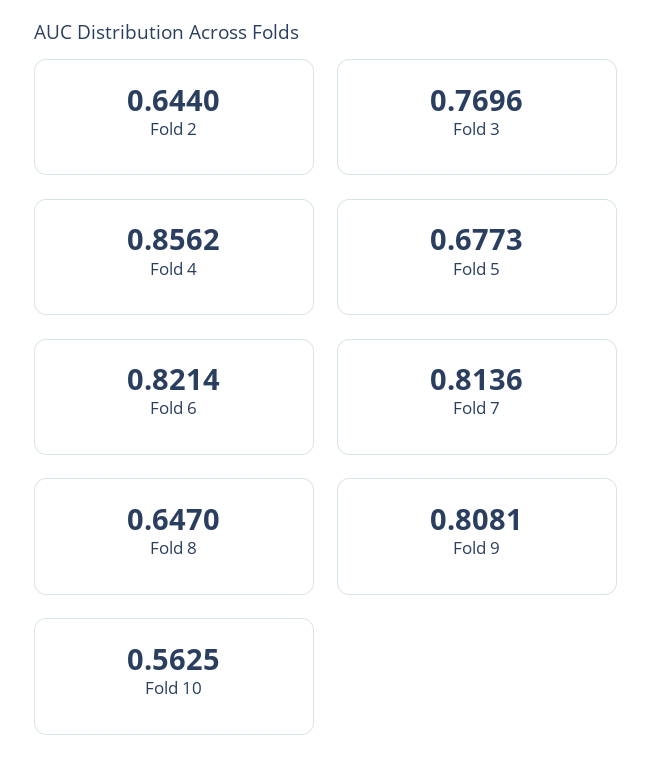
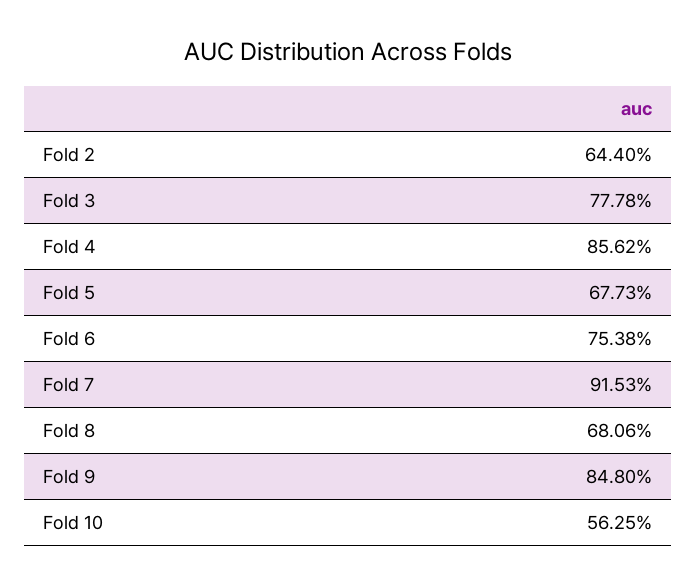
Fold 3: 0.7696 -> 0.7778
Fold 6: 0.8214 -> 0.7538
Fold 7: 0.8136 -> 0.9153
Fold 8: 0.647 -> 0.6806
Fold 9: 0.8081 -> 0.848

